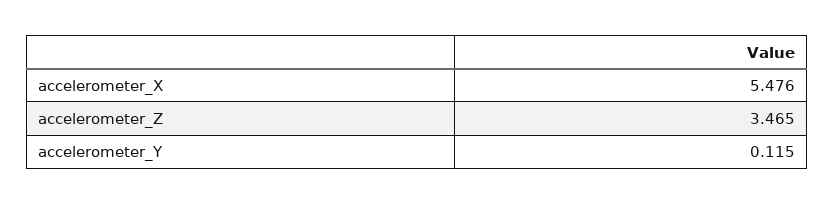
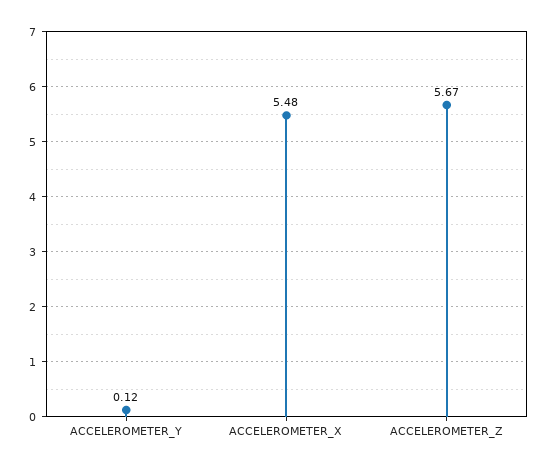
accelerometer_Z: 3.465 -> 5.67

